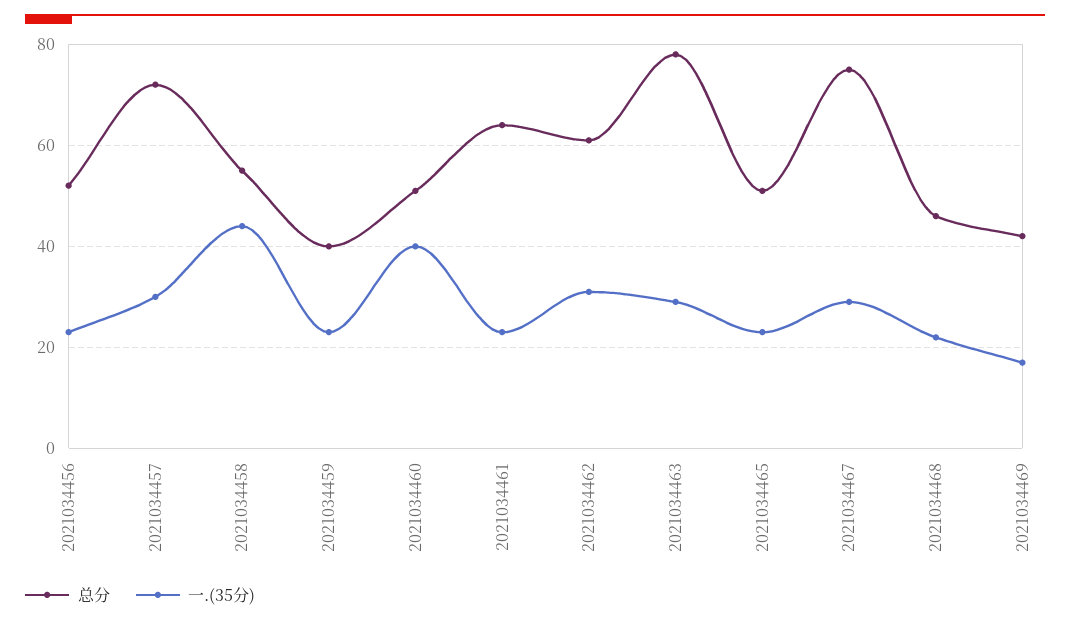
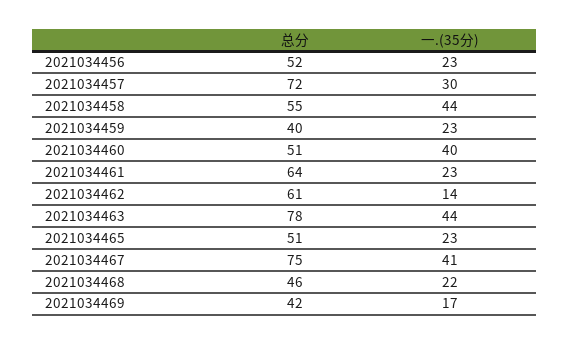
一.(35分), 2021034462: 30 -> 14
一.(35分), 2021034463: 30 -> 44
一.(35分), 2021034467: 30 -> 41

